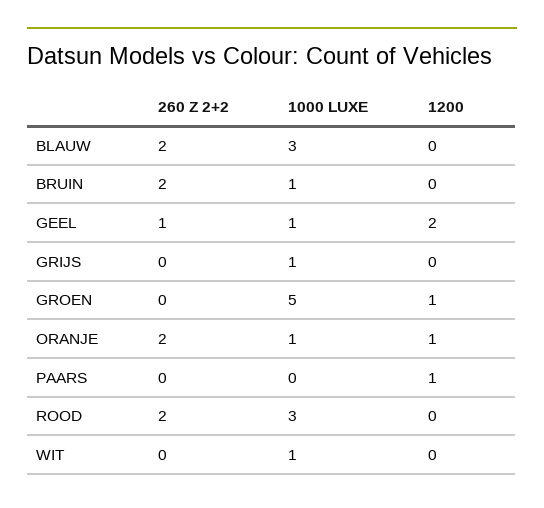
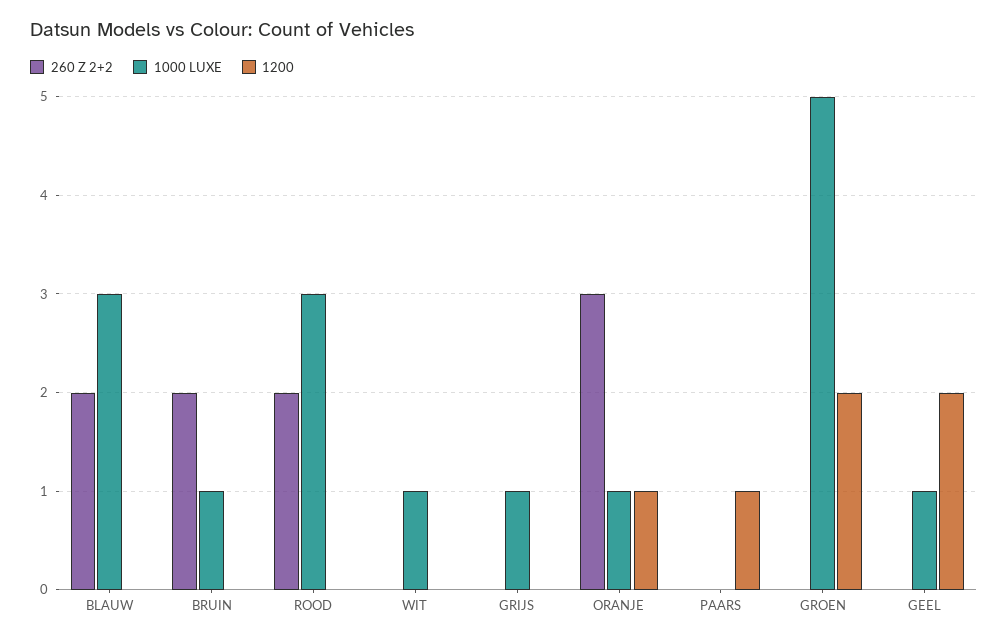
260 Z 2+2, GEEL: 1 -> 0
1200, GROEN: 1 -> 2
260 Z 2+2, ORANJE: 2 -> 3

